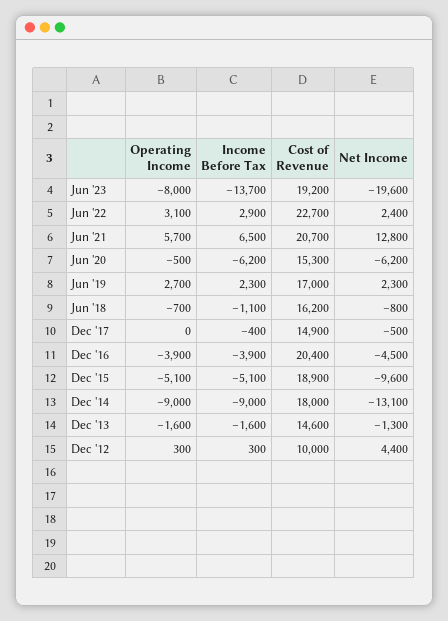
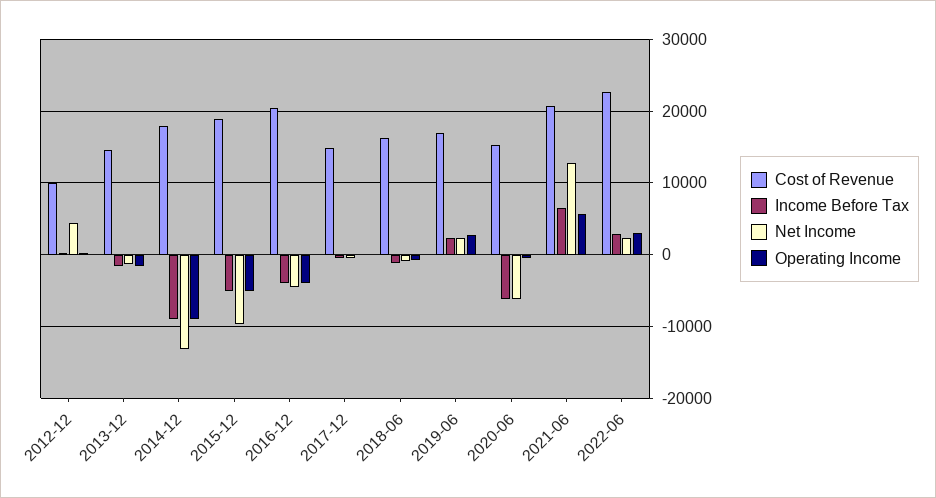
Operating Income, Jun '23: -8000 -> none
Income Before Tax, Jun '23: -13700 -> none
Cost of Revenue, Jun '23: 19200 -> none
Net Income, Jun '23: -19600 -> none

